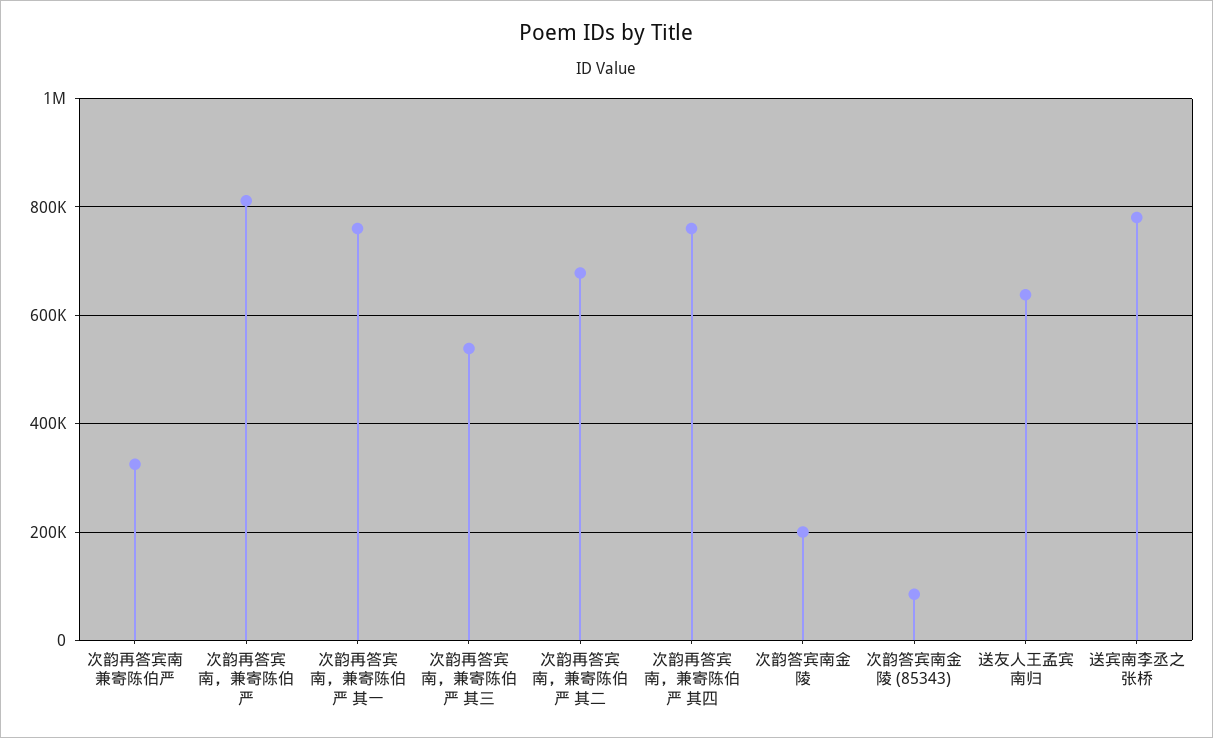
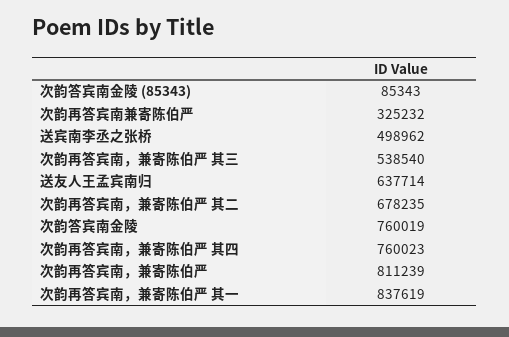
次韵再答宾南，兼寄陈伯严 其一: 760000 -> 837619
次韵答宾南金陵: 200000 -> 760019
送宾南李丞之张桥: 780000 -> 498962

